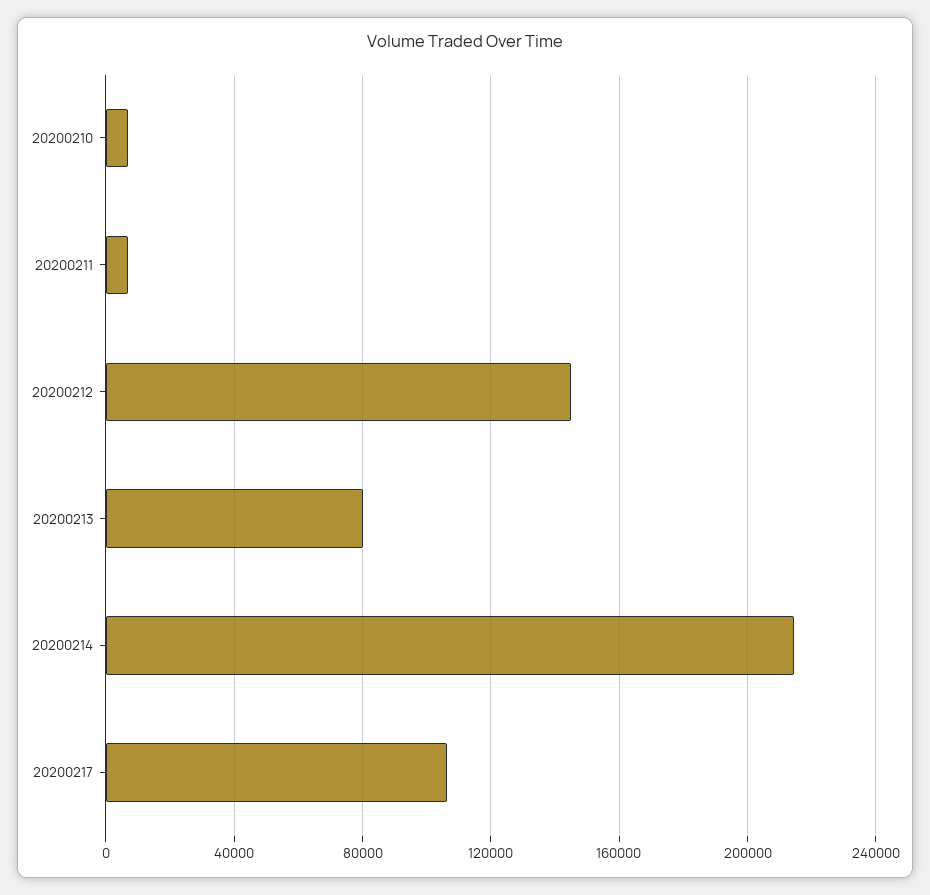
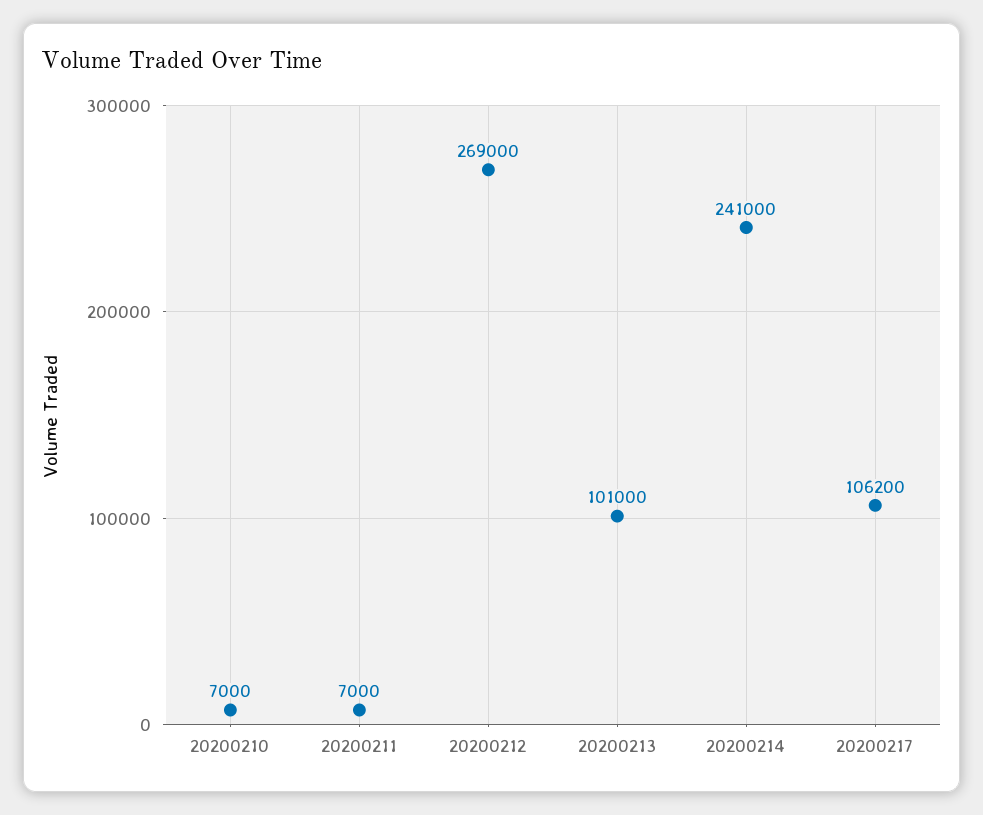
20200212: 145000 -> 269000
20200213: 80000 -> 101000
20200214: 215000 -> 241000

